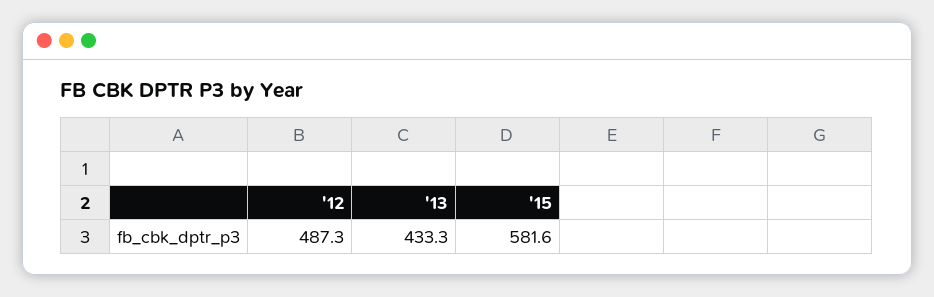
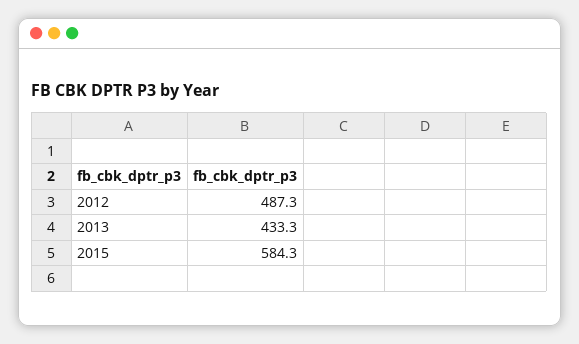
'15: 581.6 -> 584.3

